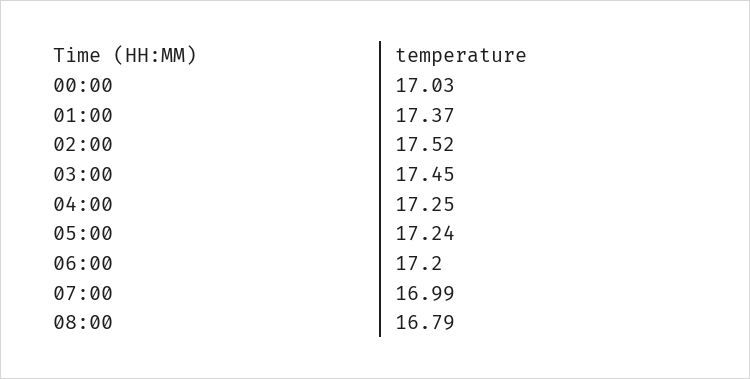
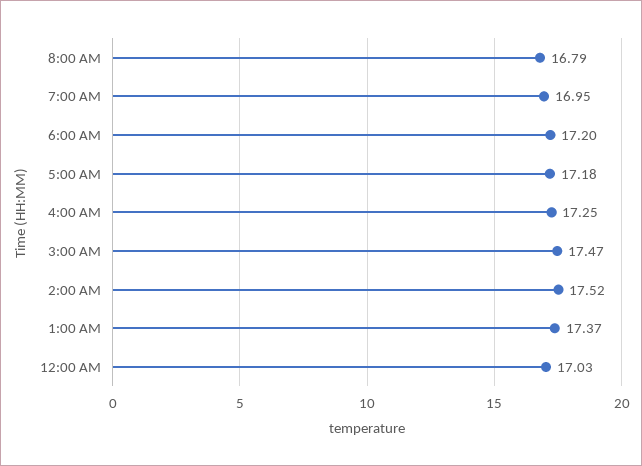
03:00: 17.45 -> 17.47
05:00: 17.24 -> 17.18
07:00: 16.99 -> 16.95

